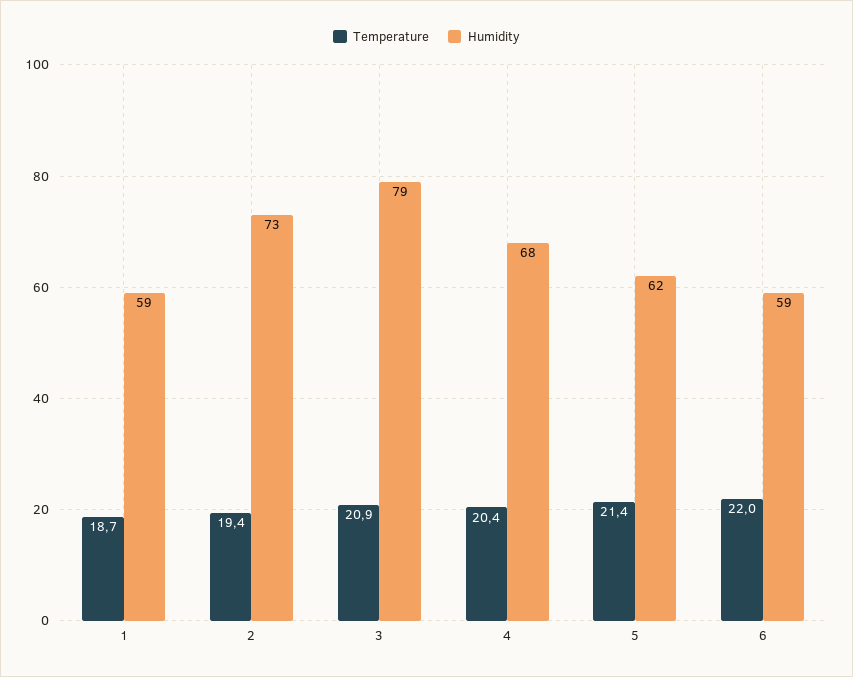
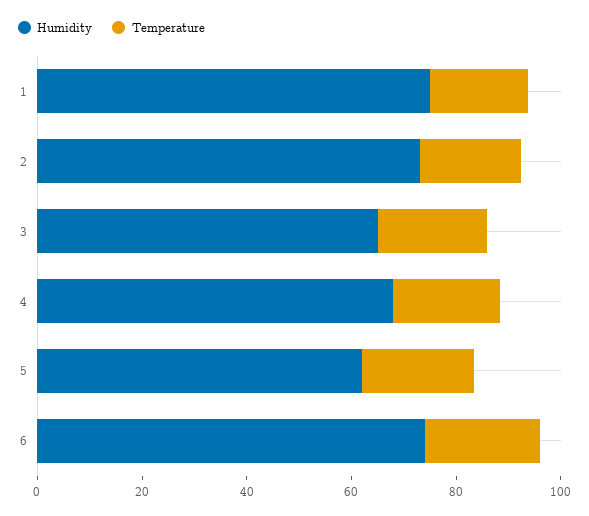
Humidity, 1: 59 -> 75
Humidity, 3: 79 -> 65
Humidity, 6: 59 -> 75

